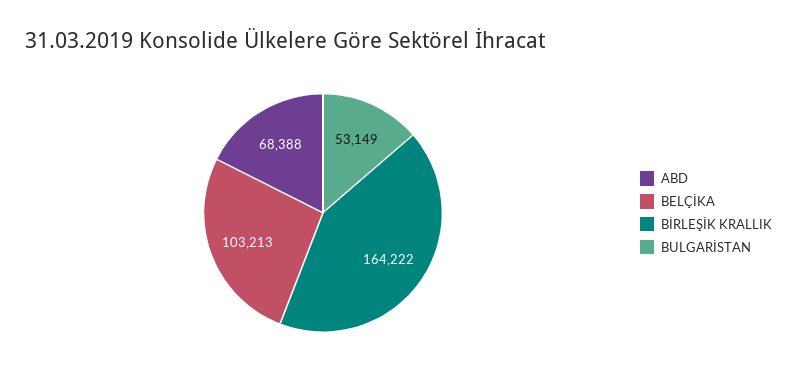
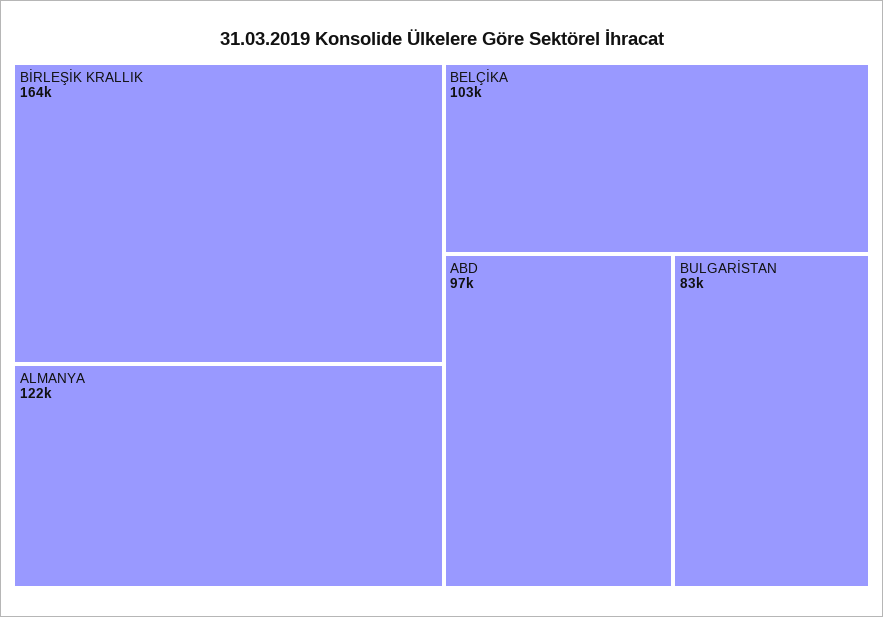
ABD: 68388 -> 97000
BULGARİSTAN: 53149 -> 83000
ALMANYA: none -> 122000

